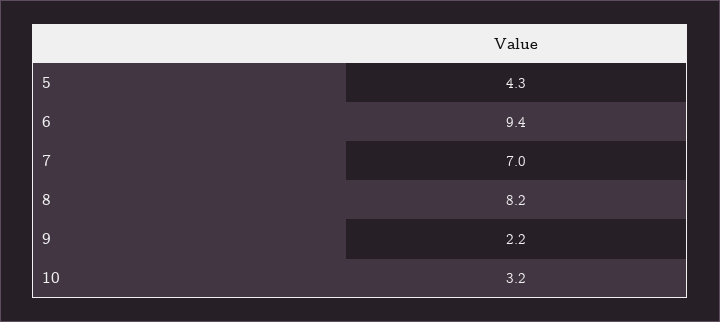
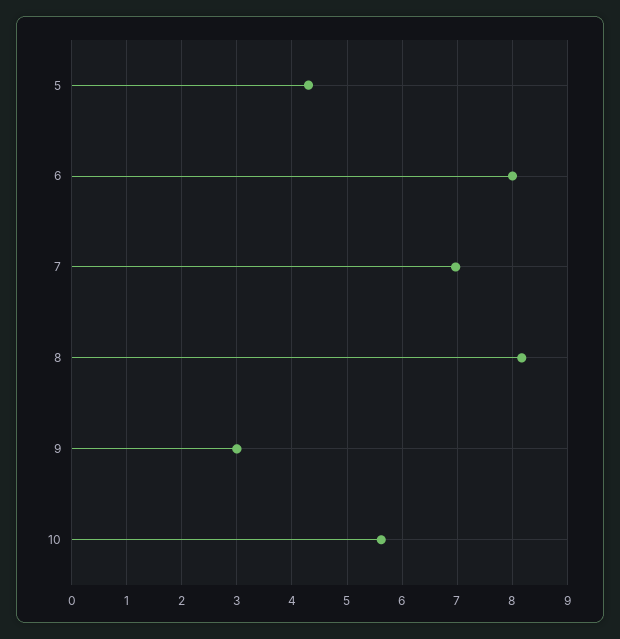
6: 9.4 -> 8
9: 2.2 -> 3
10: 3.2 -> 5.6

